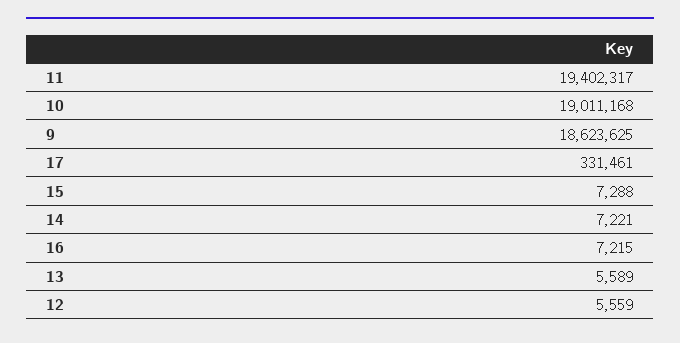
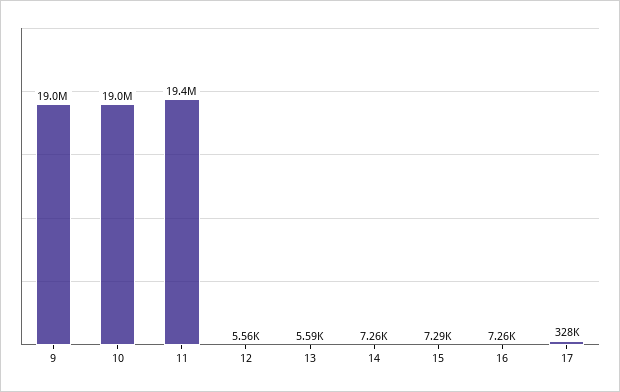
9: 18623625 -> 19000000
17: 331461 -> 328000
14: 7221 -> 7260
16: 7215 -> 7260

